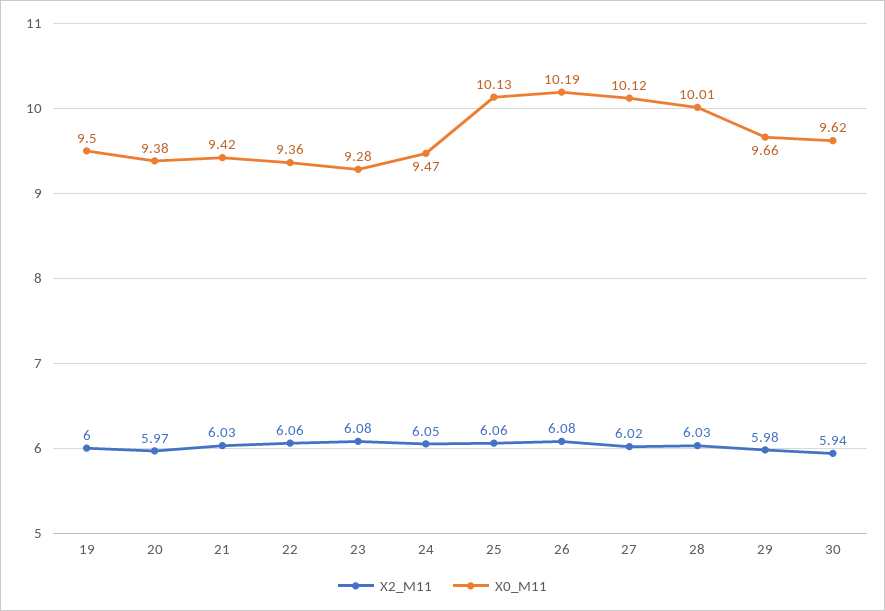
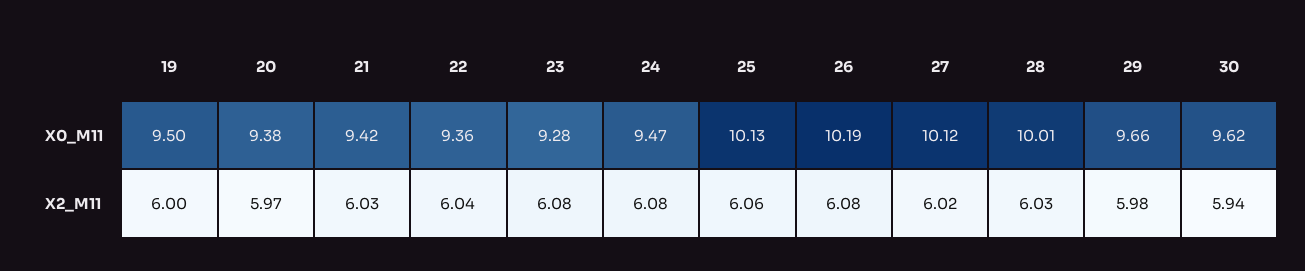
X2_M11, 22: 6.06 -> 6.04
X2_M11, 24: 6.05 -> 6.08

